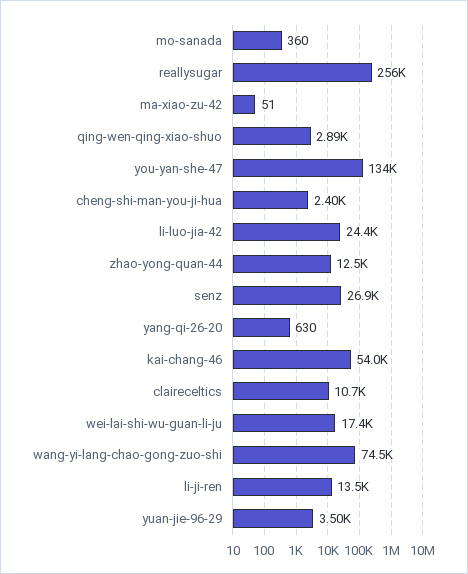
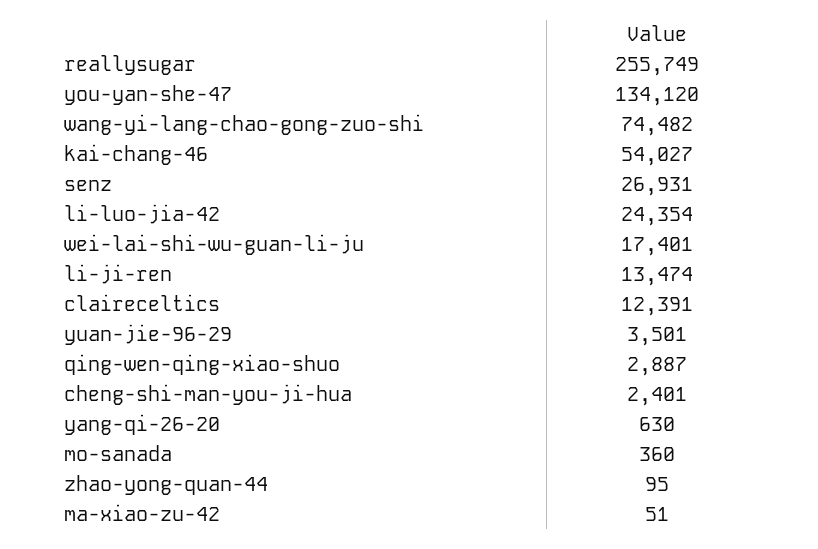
zhao-yong-quan-44: 12500 -> 95
claireceltics: 10700 -> 12391

